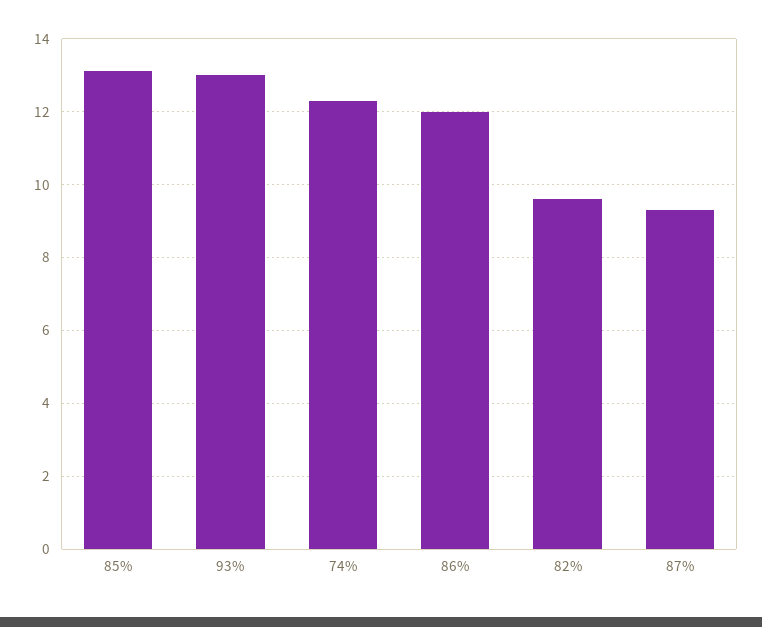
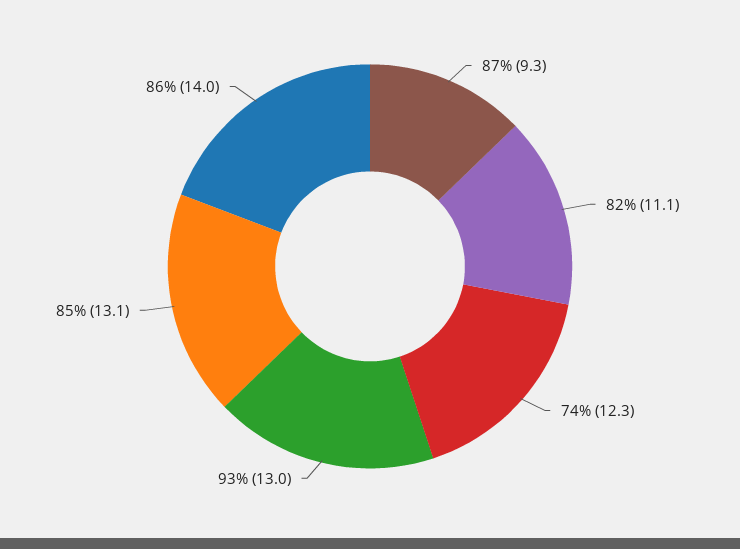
86%: 12 -> 14
82%: 9.5 -> 11.1

